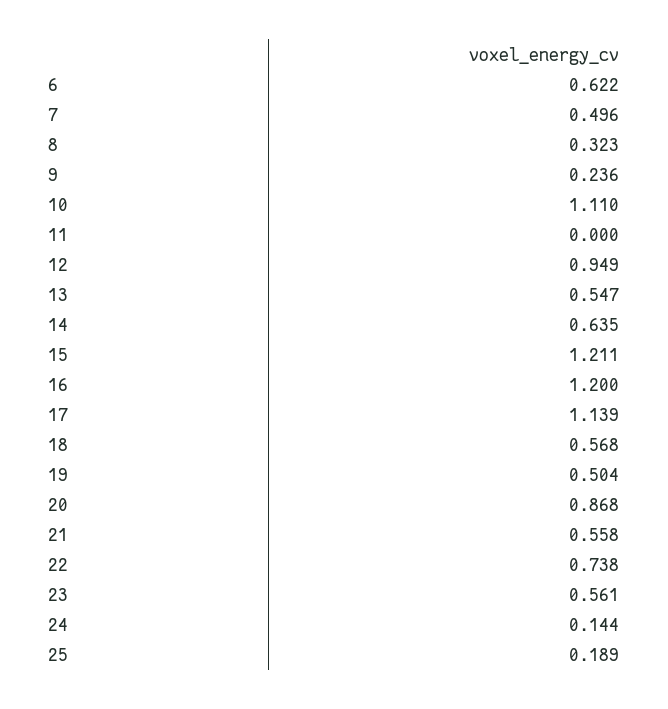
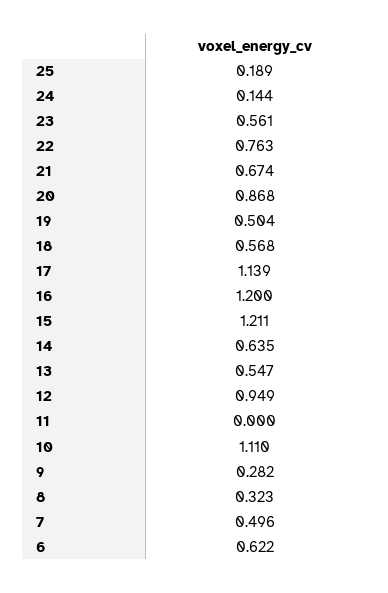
9: 0.236 -> 0.282
21: 0.558 -> 0.674
22: 0.738 -> 0.763

